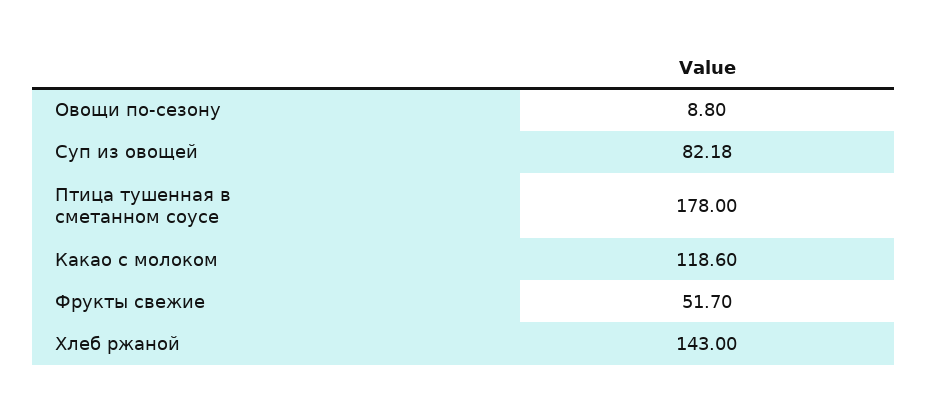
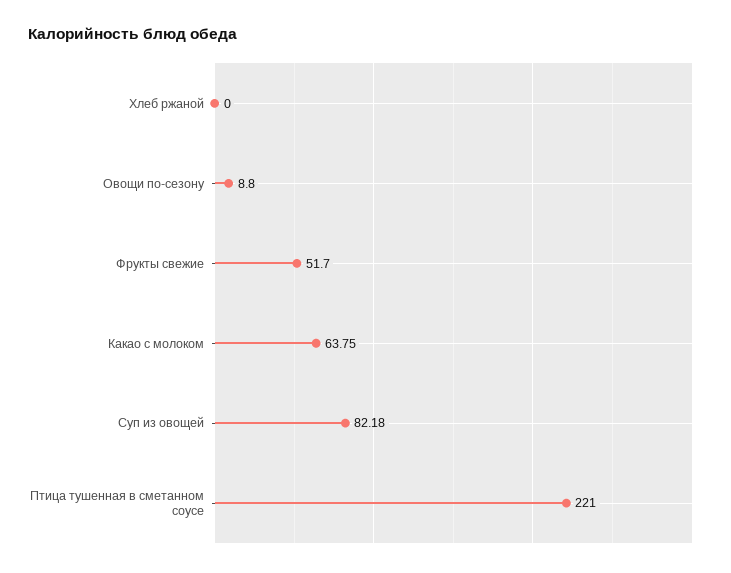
Птица тушенная в сметанном соусе: 178 -> 221
Какао с молоком: 118.6 -> 63.75
Хлеб ржаной: 143 -> 0

